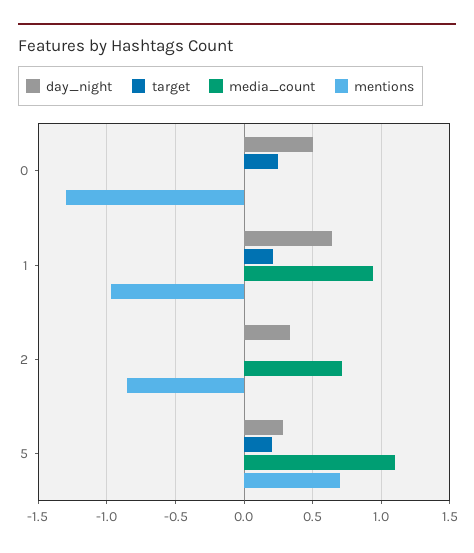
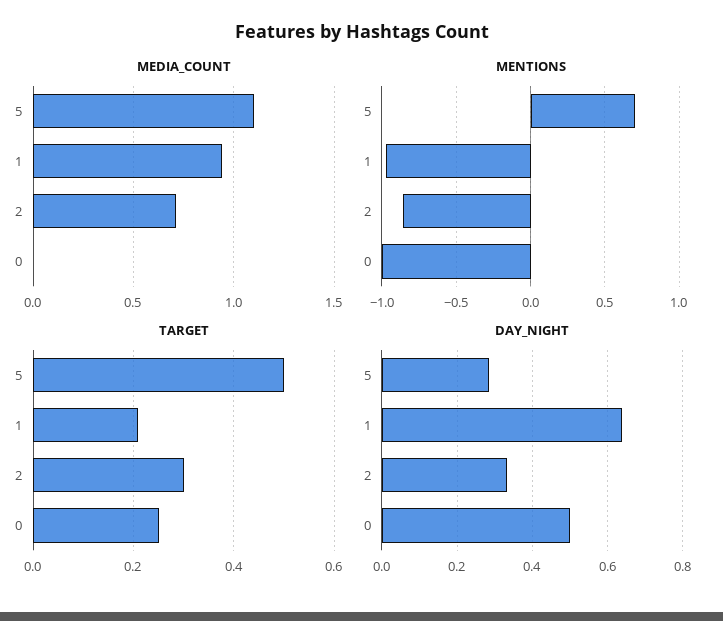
mentions, 0: -1.3 -> -1
target, 2: 0 -> 0.3
target, 5: 0.2 -> 0.5

